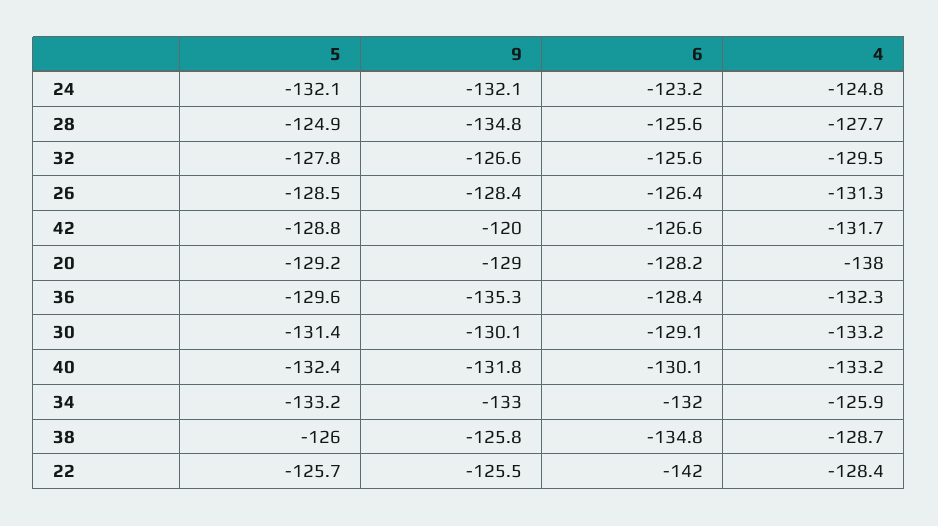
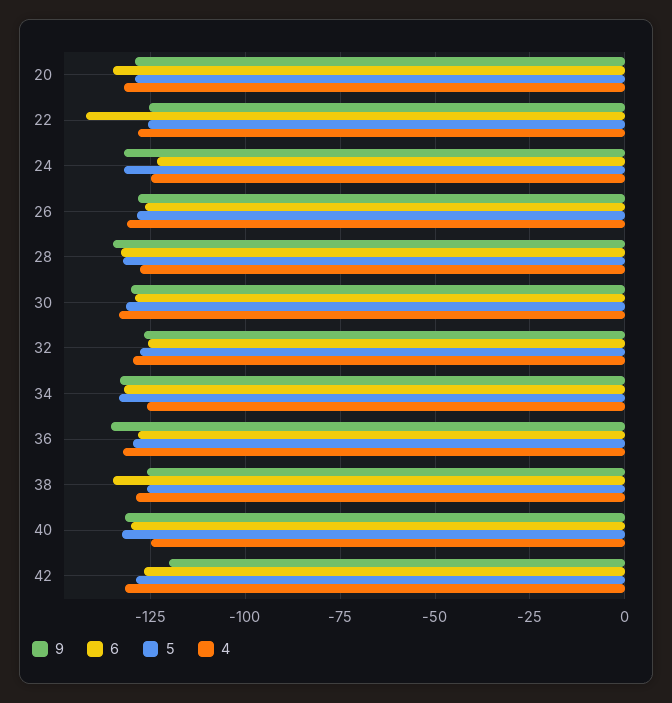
5, 28: -124.9 -> -132.5
6, 28: -125.6 -> -132.5
6, 20: -128.2 -> -135
4, 20: -138 -> -132.5
4, 40: -133.2 -> -125

